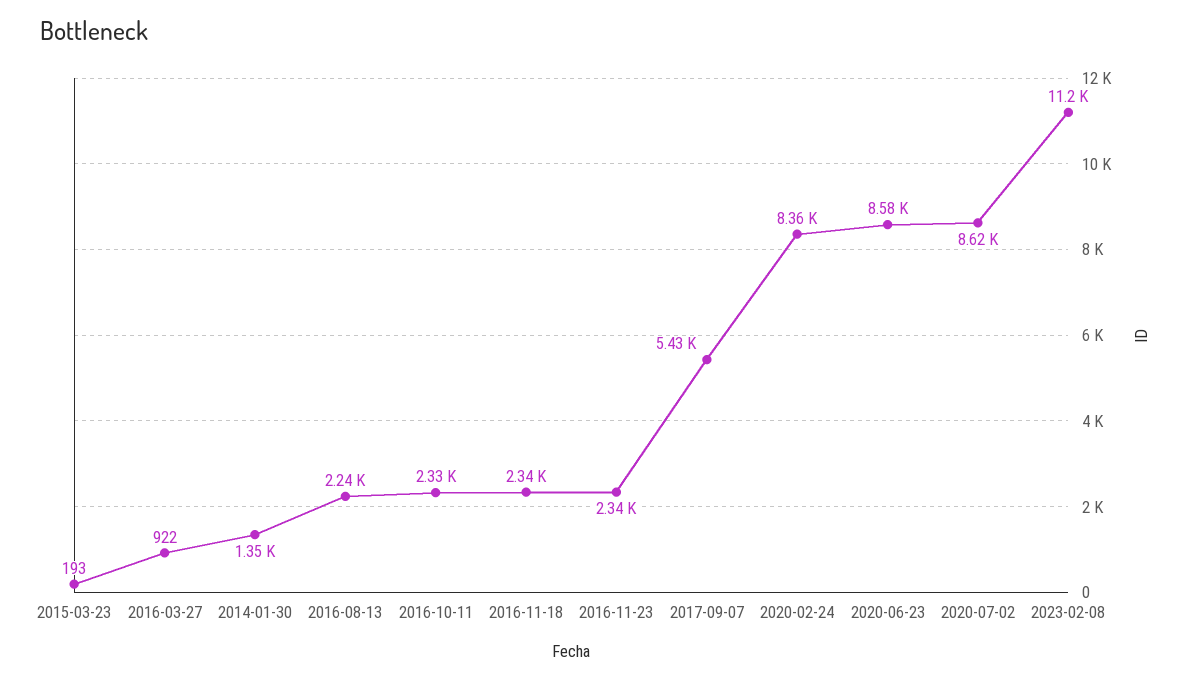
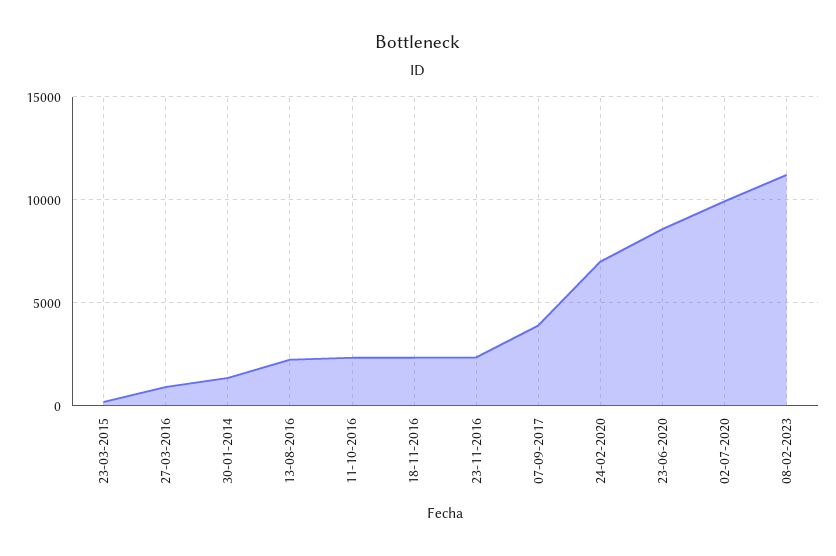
2017-09-07: 5430 -> 4000
2020-02-24: 8360 -> 7000
2020-07-02: 8620 -> 10000

